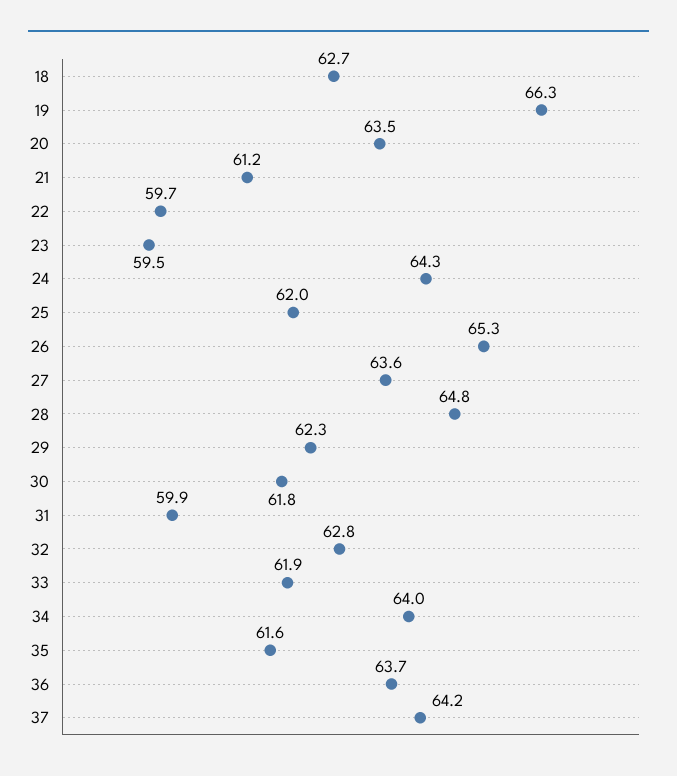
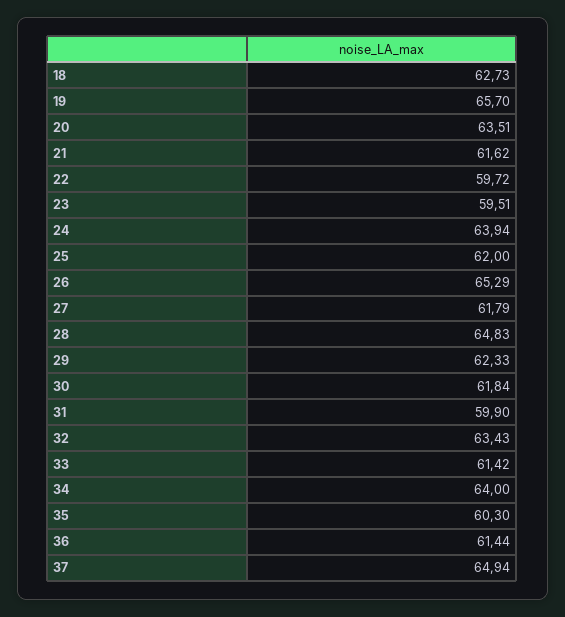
19: 66.3 -> 65.7
21: 61.2 -> 61.62
24: 64.3 -> 63.94
27: 63.6 -> 61.79
32: 62.8 -> 63.43
33: 61.9 -> 61.42
35: 61.6 -> 60.3
36: 63.7 -> 61.44
37: 64.2 -> 64.94

